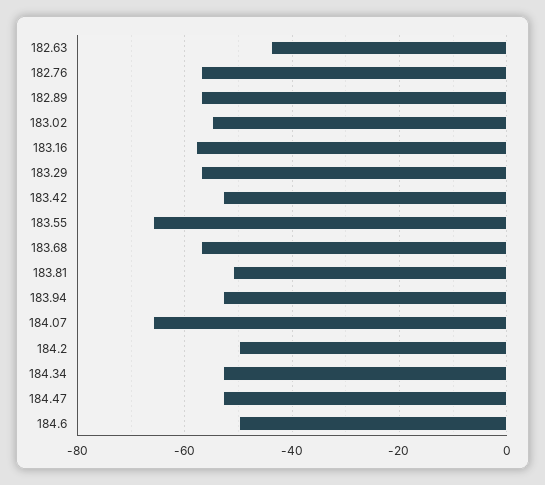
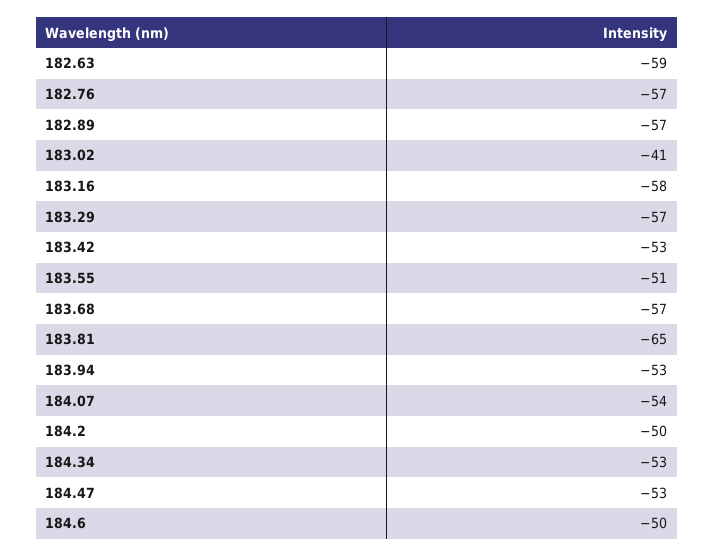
182.63: -45 -> -59
183.02: -55 -> -41
183.55: -65 -> -51
183.81: -50 -> -65
184.07: -65 -> -54

